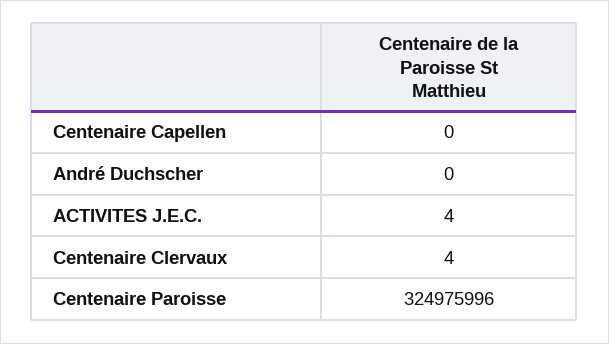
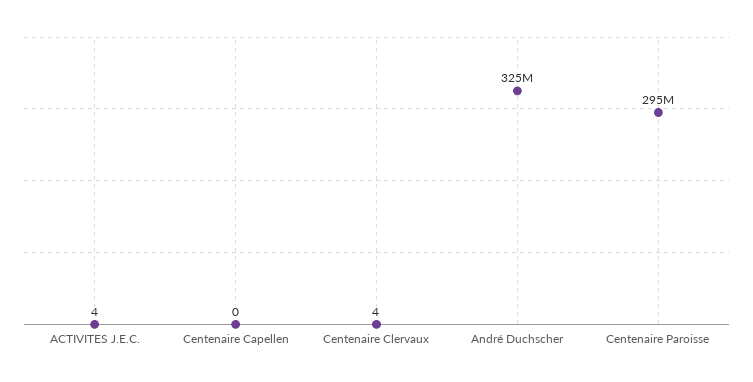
André Duchscher: 0 -> 325000000
Centenaire Paroisse: 324975996 -> 295000000

